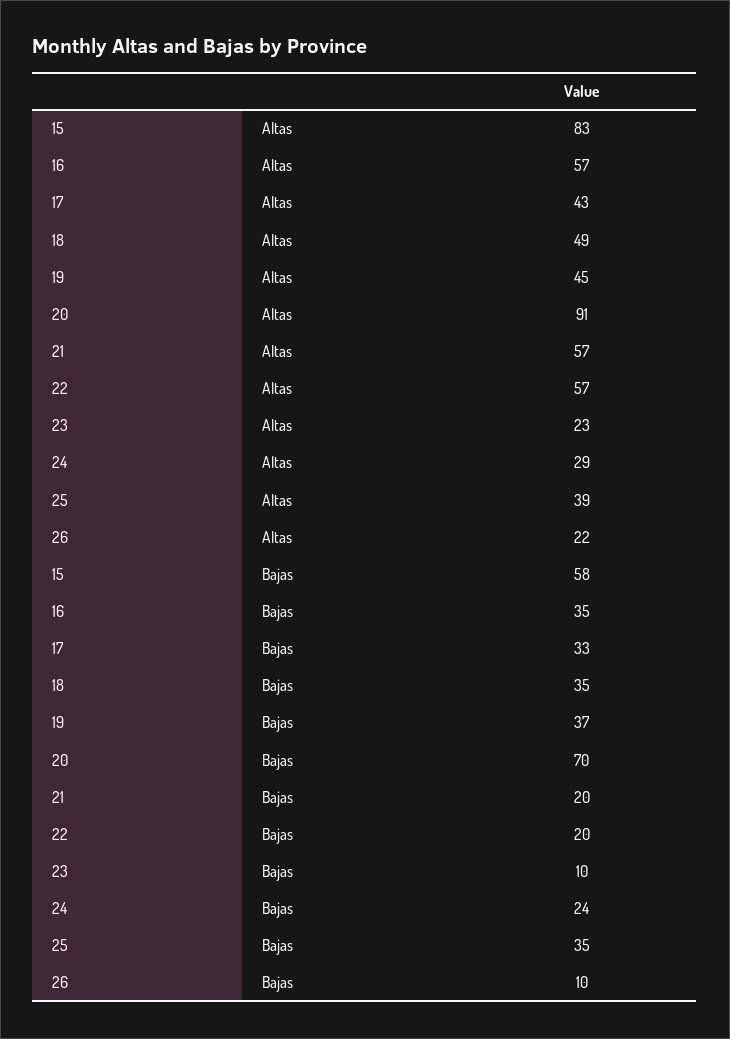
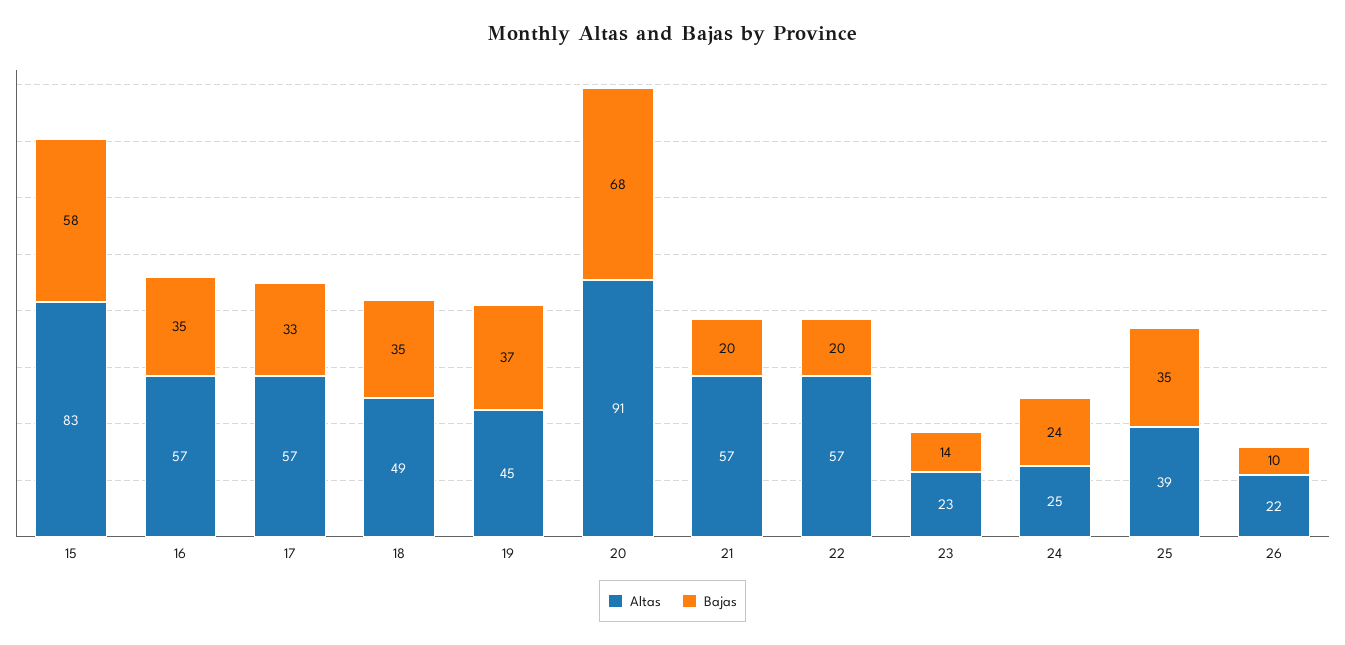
Altas, 17: 43 -> 57
Altas, 24: 29 -> 25
Bajas, 20: 70 -> 68
Bajas, 23: 10 -> 14

